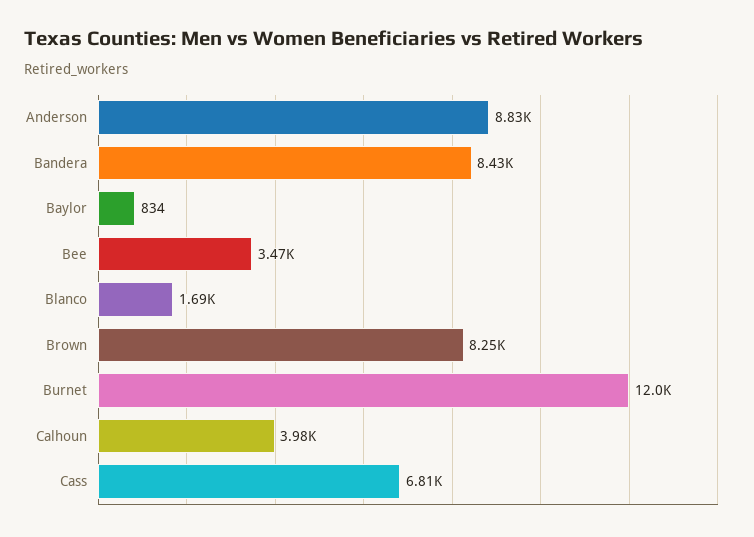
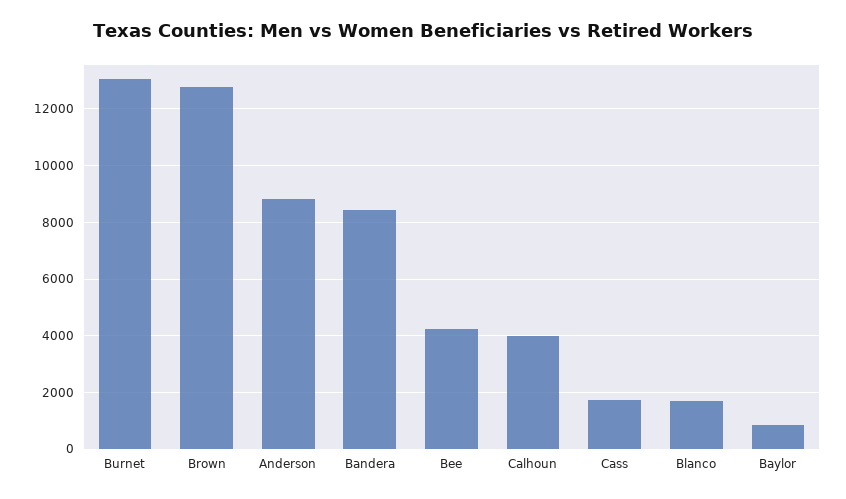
Bee: 3470 -> 4250
Brown: 8250 -> 12750
Burnet: 12000 -> 13000
Cass: 6810 -> 1750

